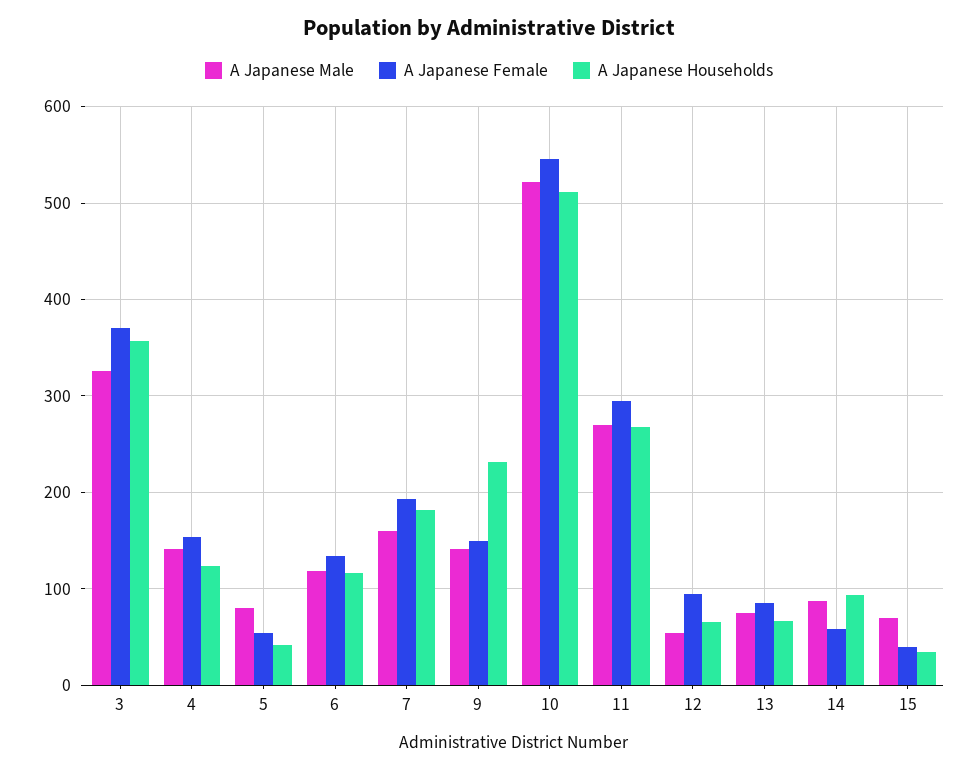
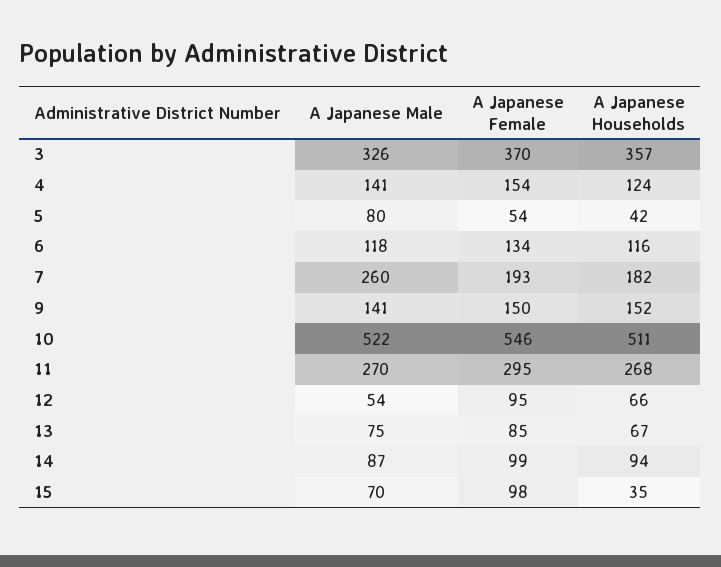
A Japanese Male, 7: 160 -> 260
A Japanese Households, 9: 230 -> 152
A Japanese Female, 14: 60 -> 99
A Japanese Female, 15: 40 -> 98

